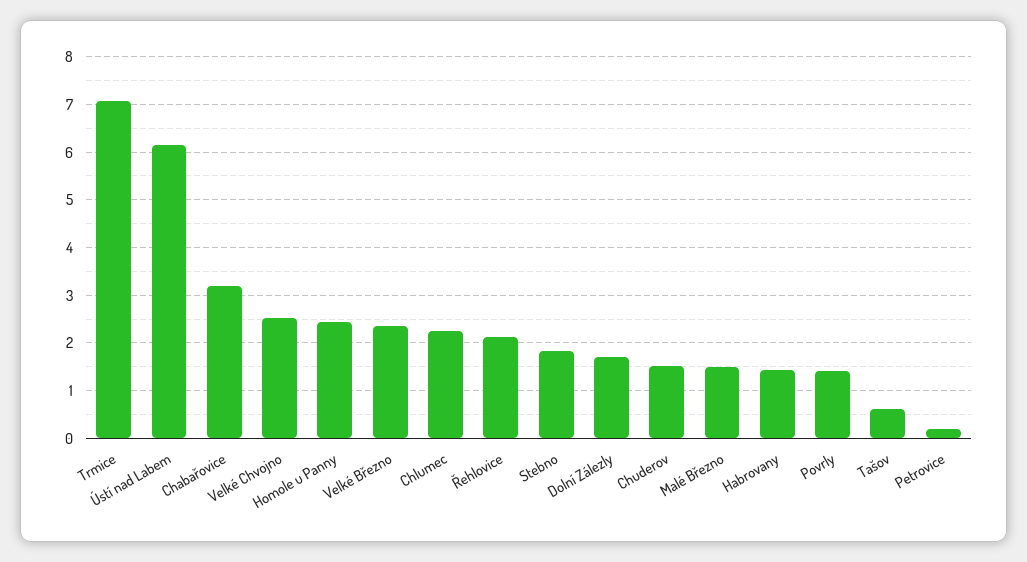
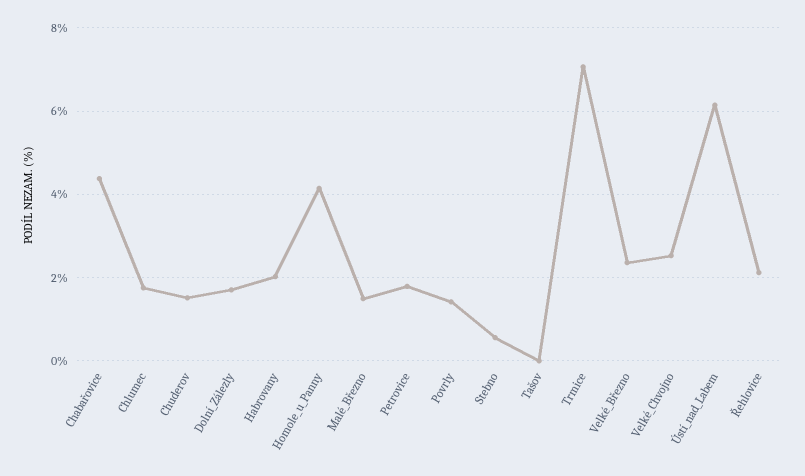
Chabařovice: 3.2 -> 4.4
Homole u Panny: 2.4 -> 4.2
Chlumec: 2.2 -> 1.8
Stebno: 1.8 -> 0.6
Habrovany: 1.4 -> 2
Tašov: 0.6 -> 0
Petrovice: 0.2 -> 1.8

